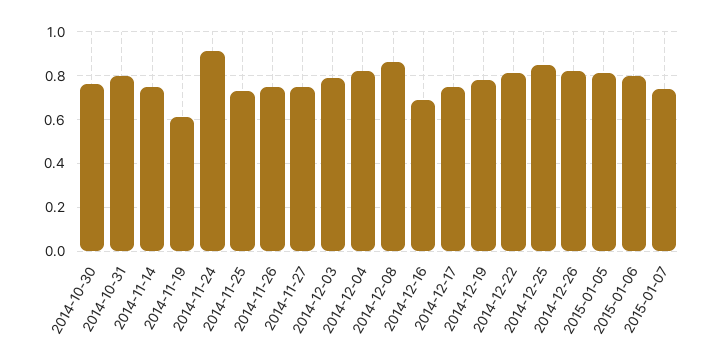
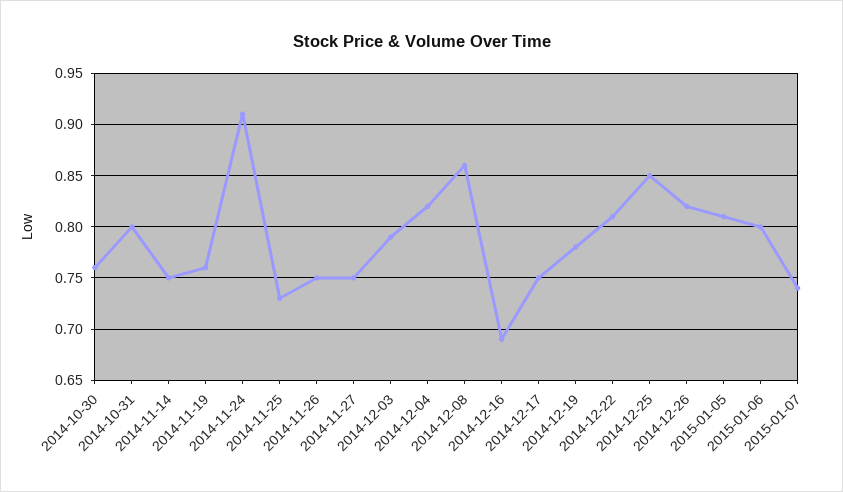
2014-11-19: 0.6 -> 0.76

